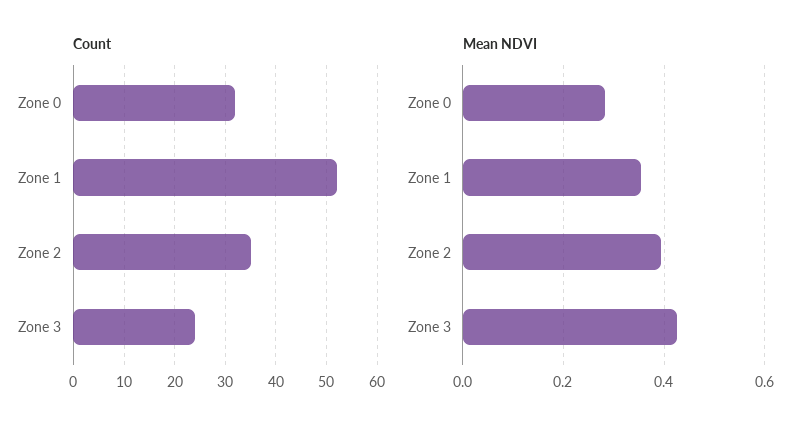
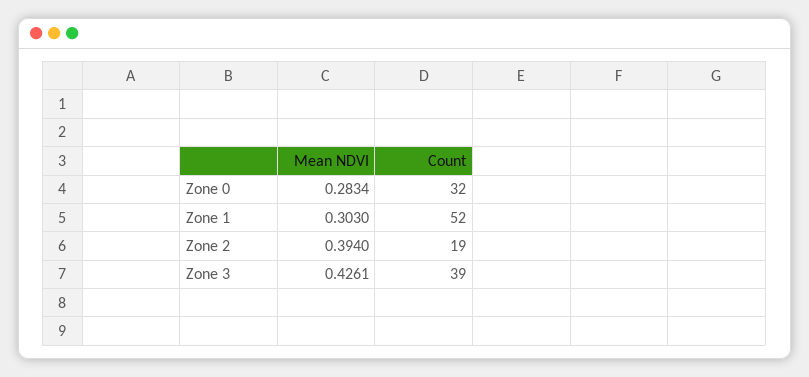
Count, Zone 2: 35 -> 19
Count, Zone 3: 25 -> 39
Mean NDVI, Zone 1: 0.36 -> 0.303

